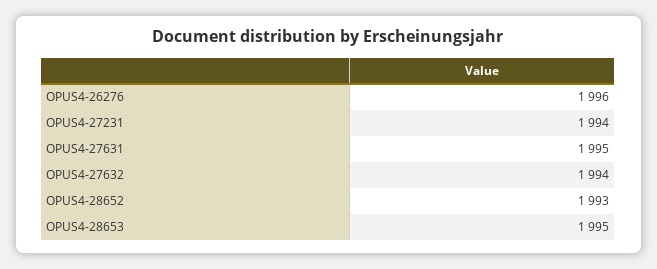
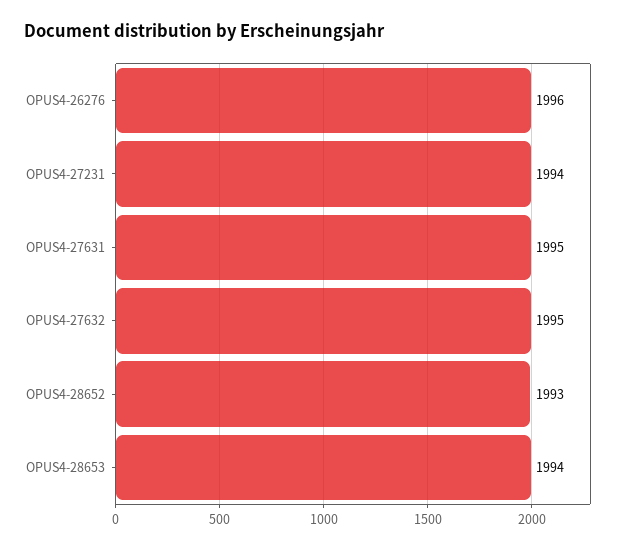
OPUS4-27632: 1994 -> 1995
OPUS4-28653: 1995 -> 1994

